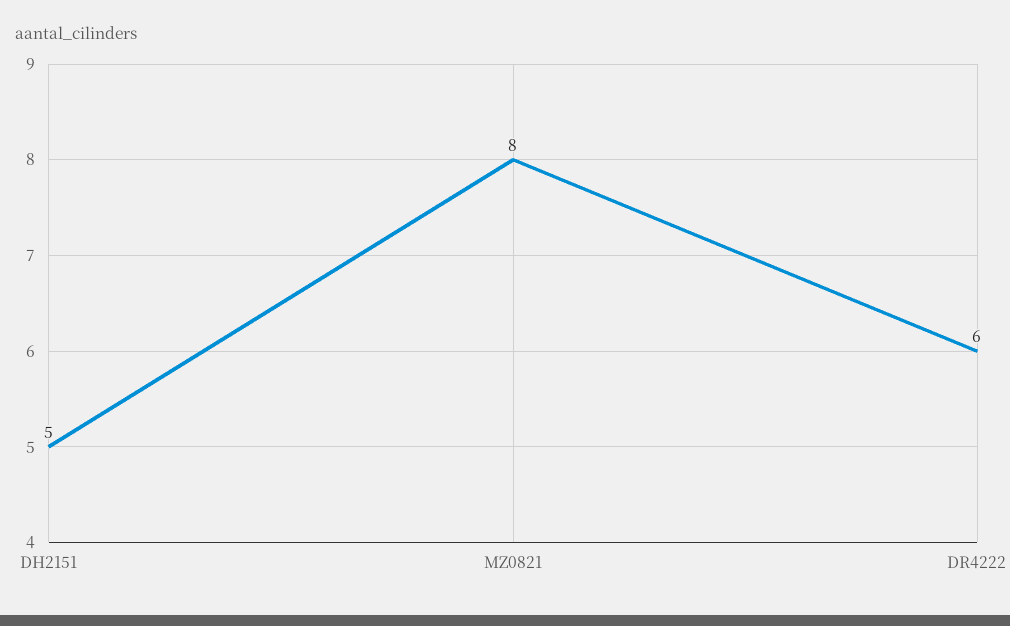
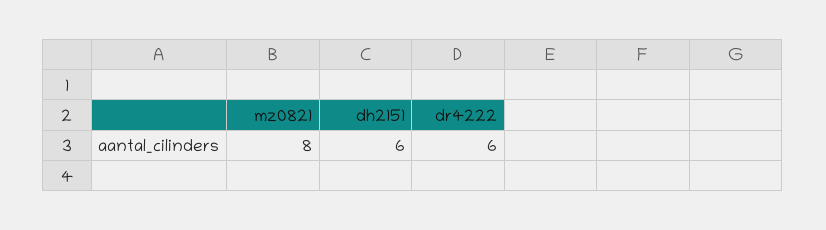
DH2151: 5 -> 6

